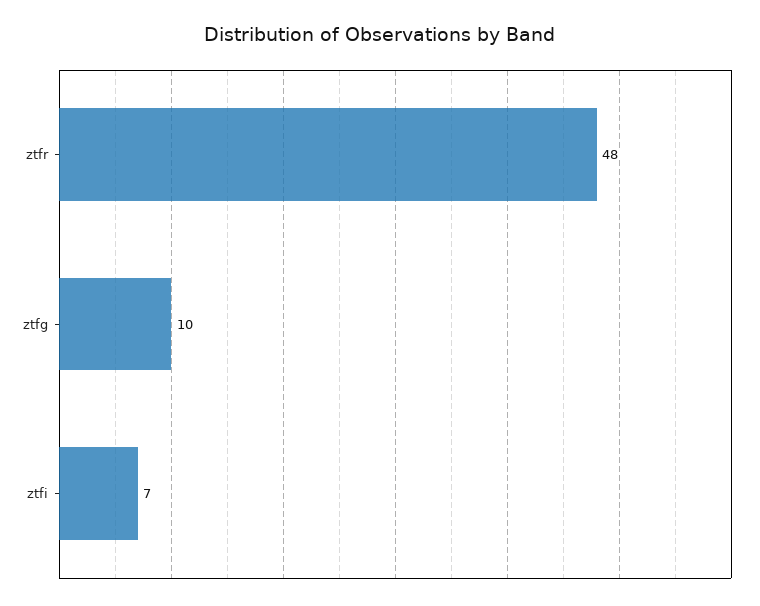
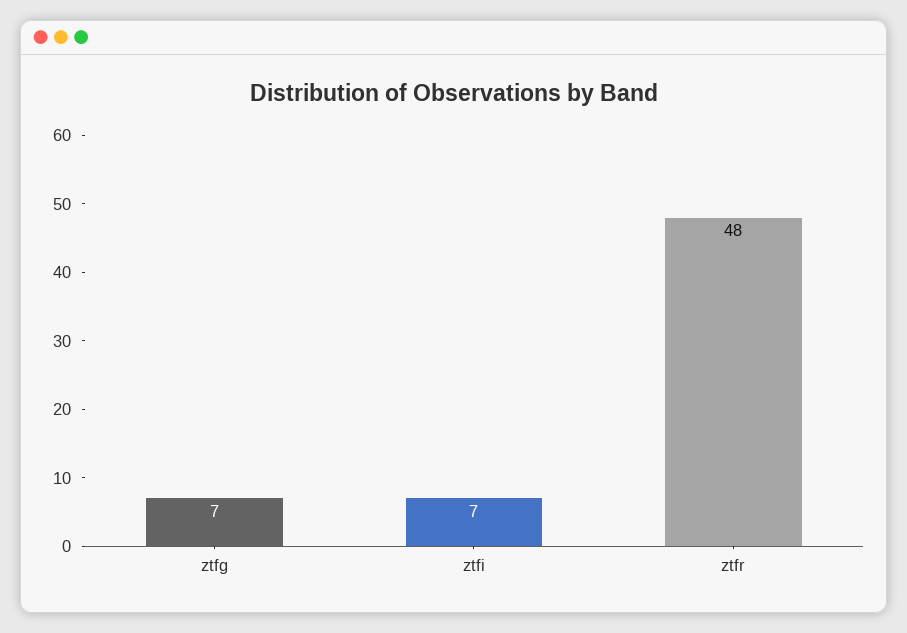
ztfg: 10 -> 7

